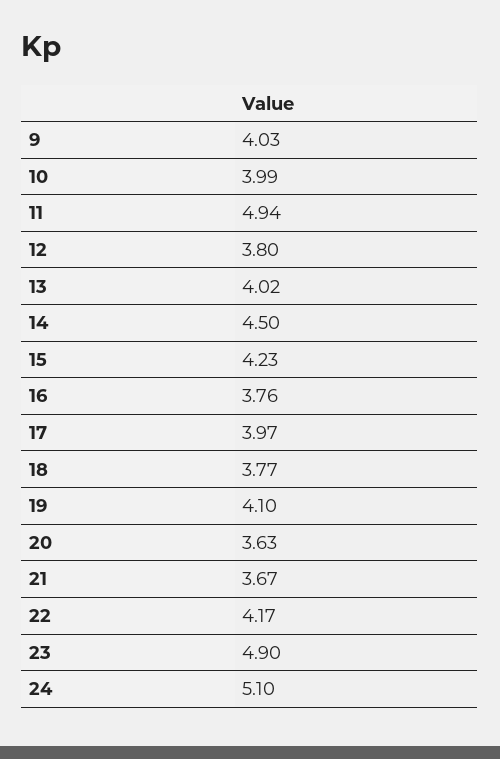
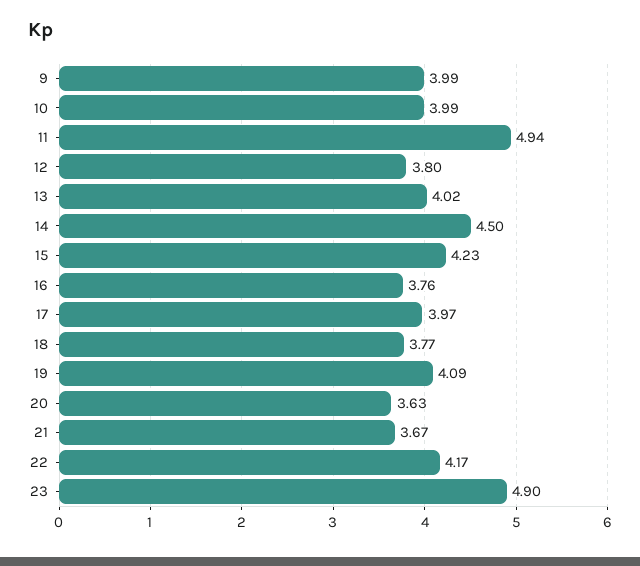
9: 4.03 -> 3.99
19: 4.1 -> 4.09
24: 5.1 -> none

